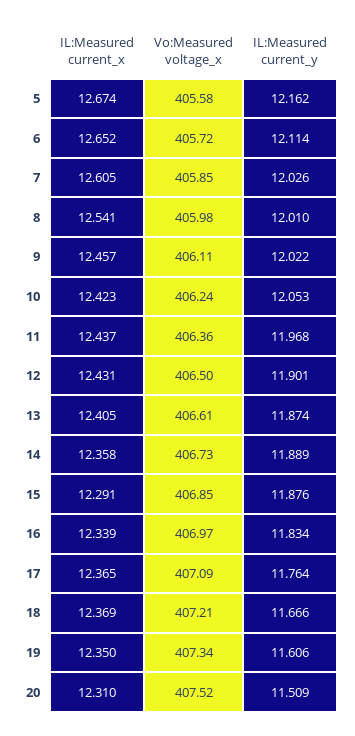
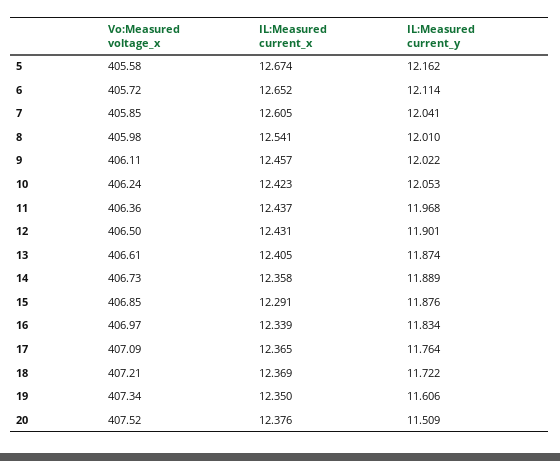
IL:Measured current_y, 7: 12.026 -> 12.041
IL:Measured current_y, 18: 11.666 -> 11.722
IL:Measured current_x, 20: 12.31 -> 12.376

